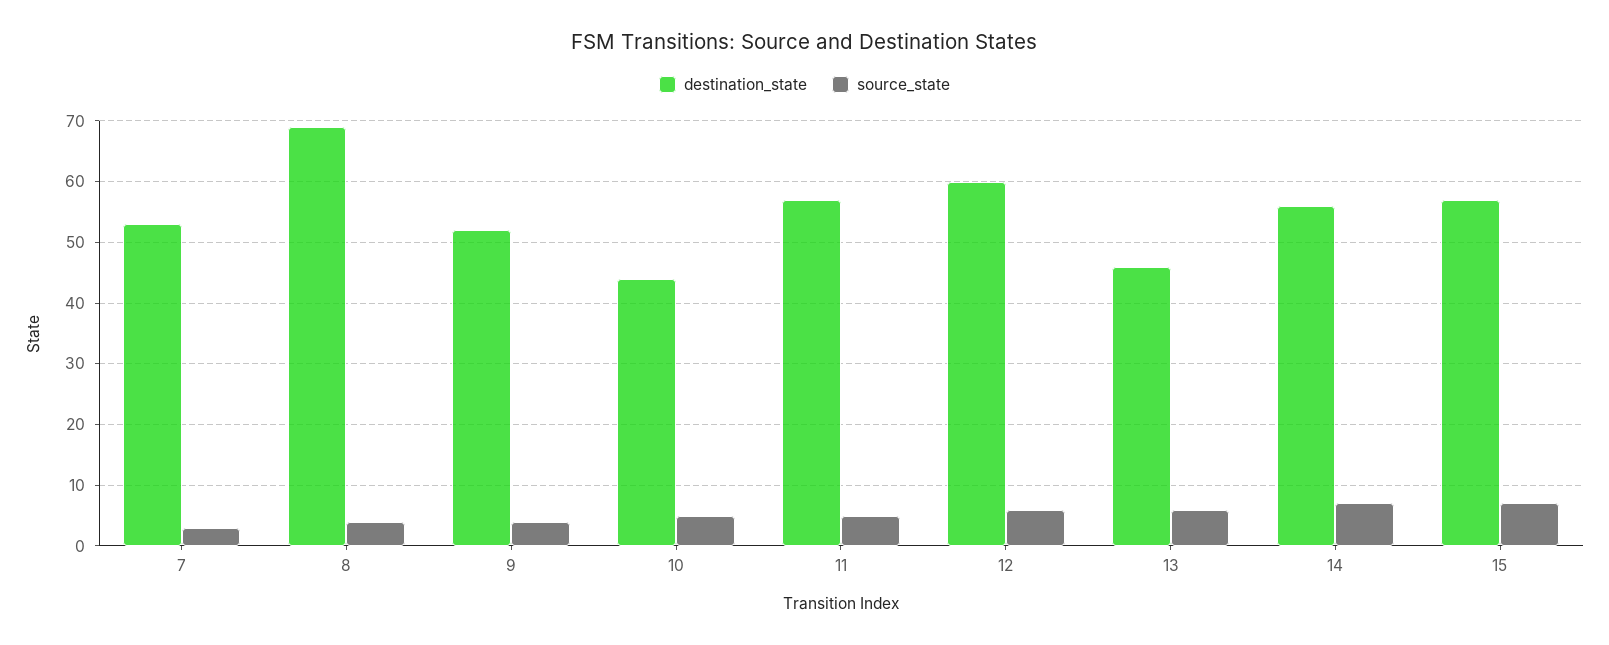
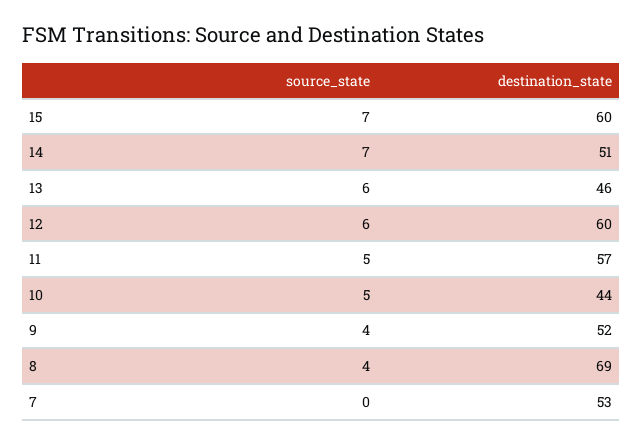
source_state, 7: 3 -> 0
destination_state, 14: 56 -> 51
destination_state, 15: 57 -> 60

